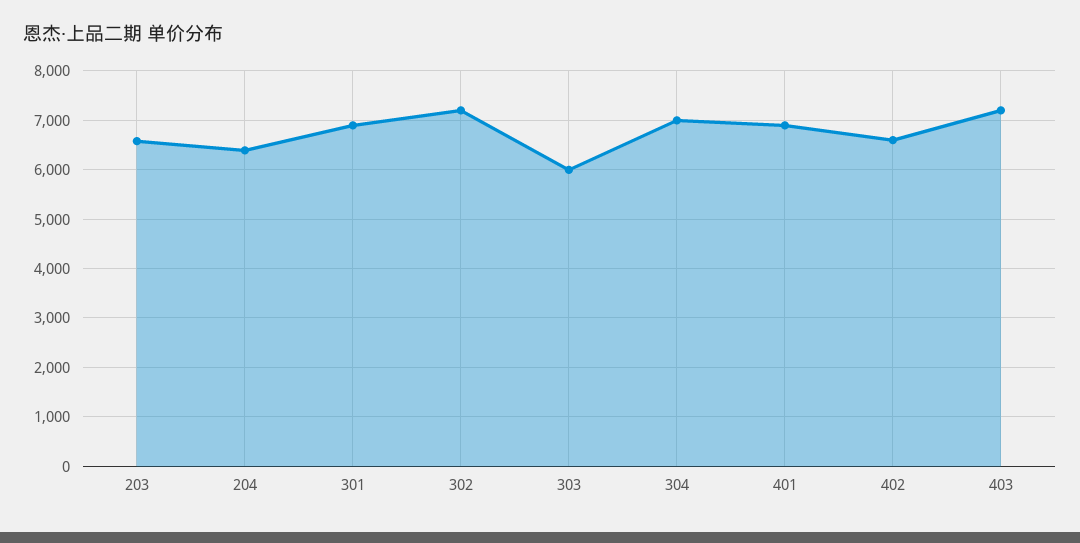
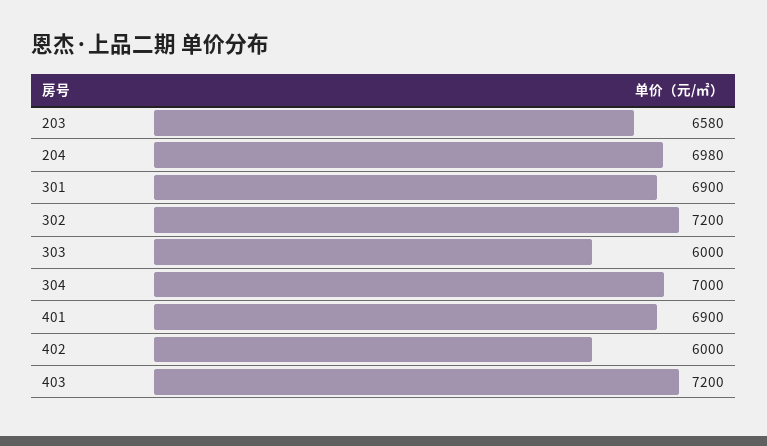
204: 6400 -> 6980
402: 6600 -> 6000

